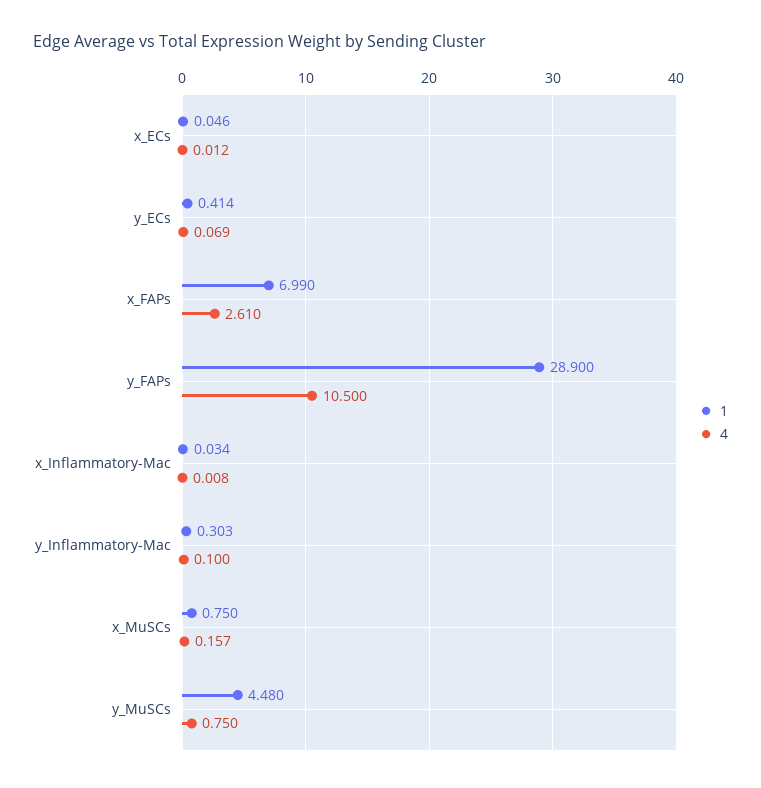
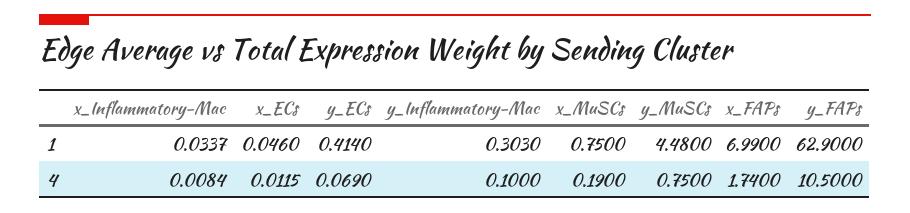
4, x_FAPs: 2.61 -> 1.74
1, y_FAPs: 28.9 -> 62.9
4, x_MuSCs: 0.157 -> 0.19

